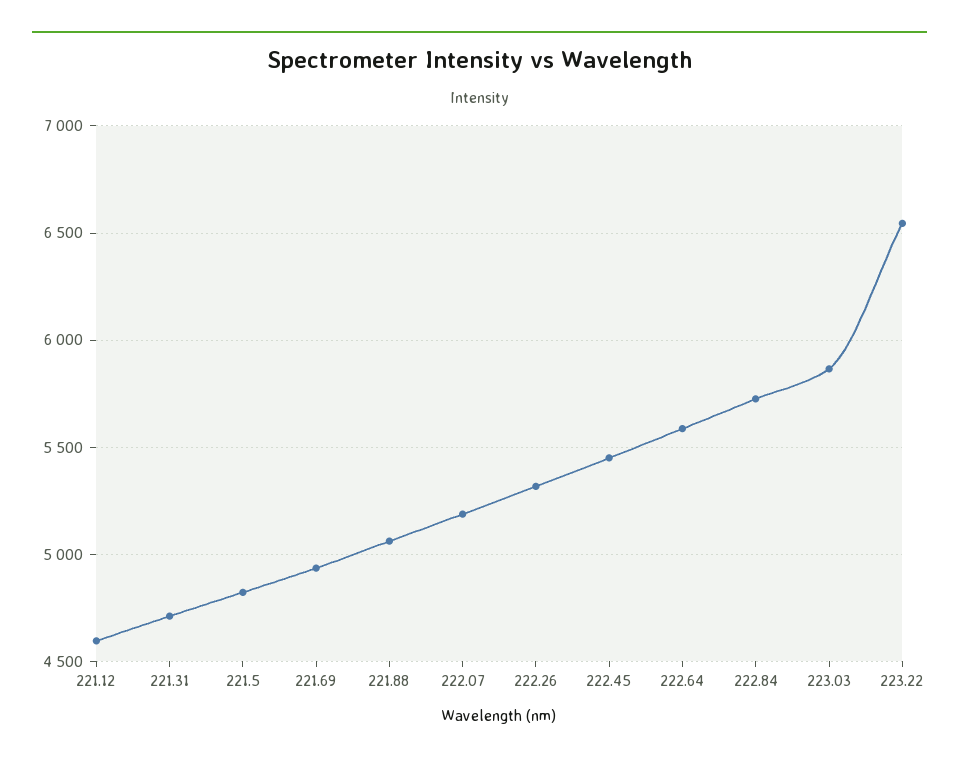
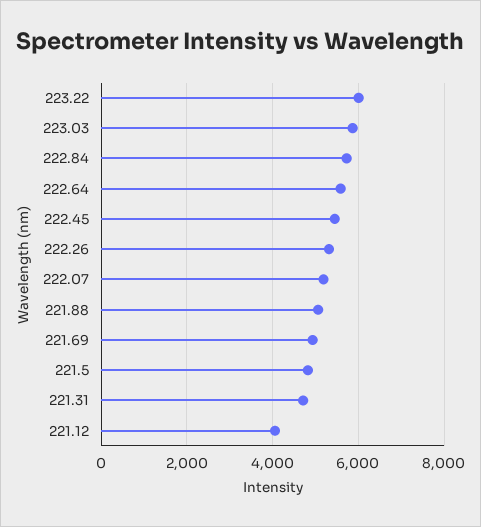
221.12: 4600 -> 4000
223.22: 6550 -> 6000

